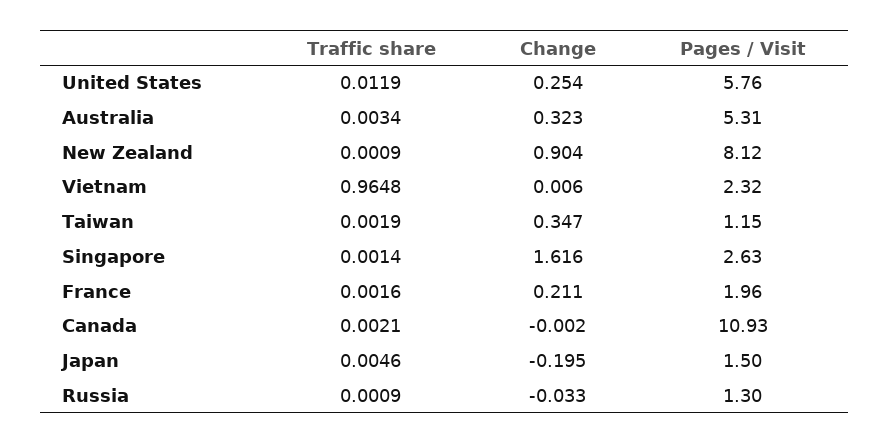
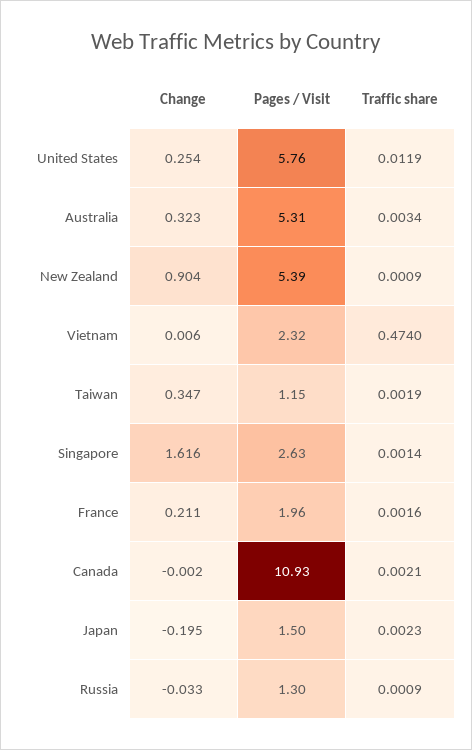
Pages / Visit, New Zealand: 8.12 -> 5.39
Traffic share, Vietnam: 0.9648 -> 0.474
Traffic share, Japan: 0.0046 -> 0.0023

